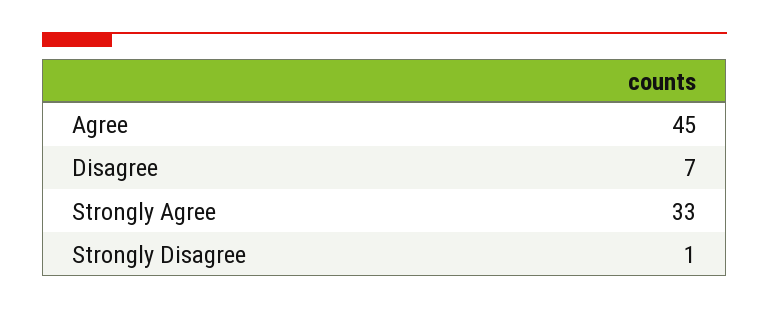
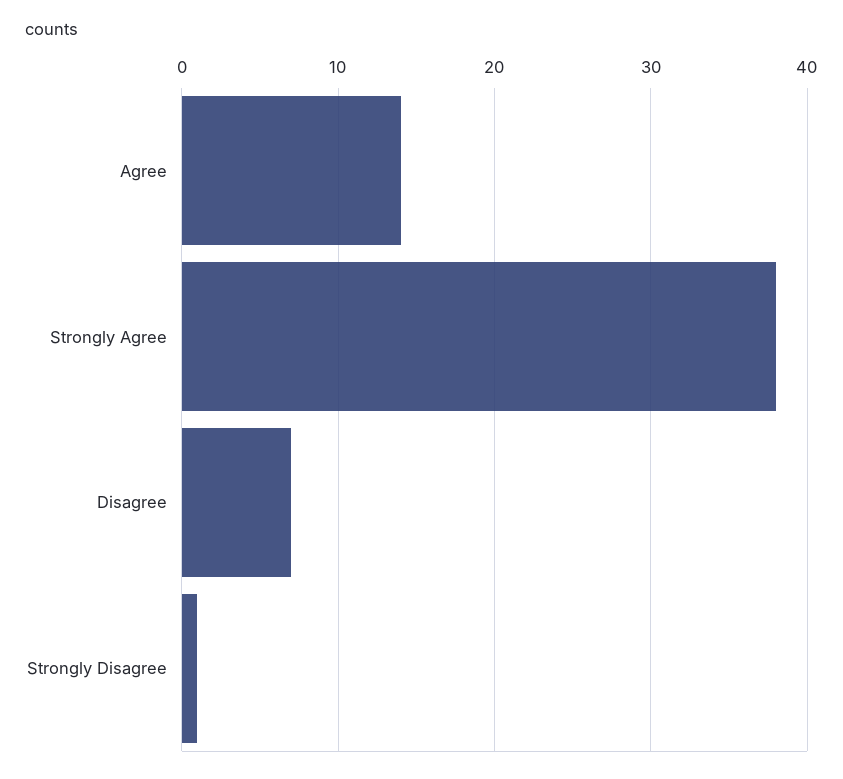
Agree: 45 -> 14
Strongly Agree: 33 -> 38

